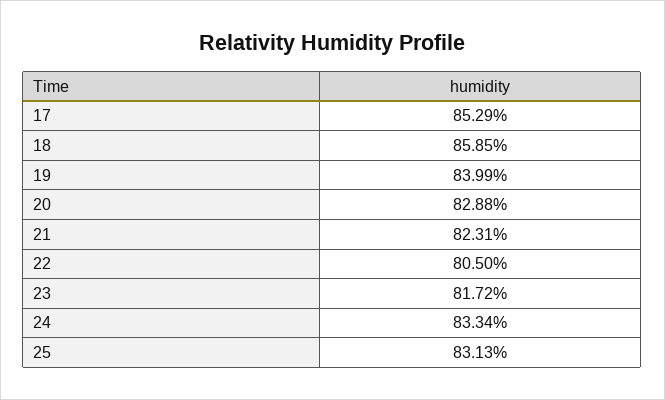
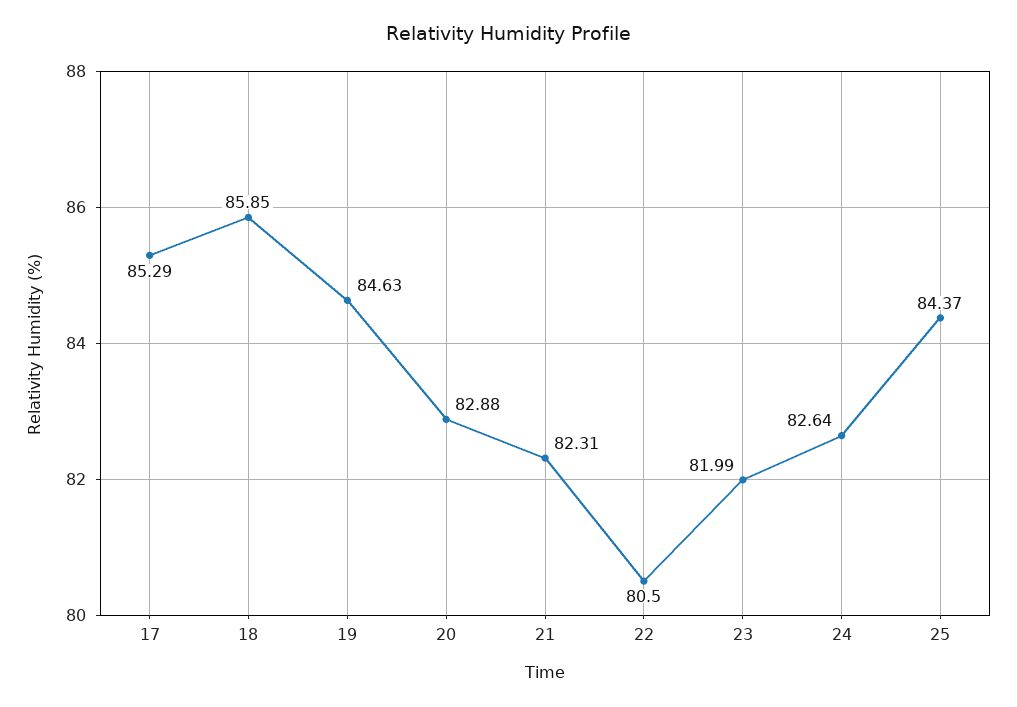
19: 83.99 -> 84.63
23: 81.72 -> 81.99
24: 83.34 -> 82.64
25: 83.13 -> 84.37

